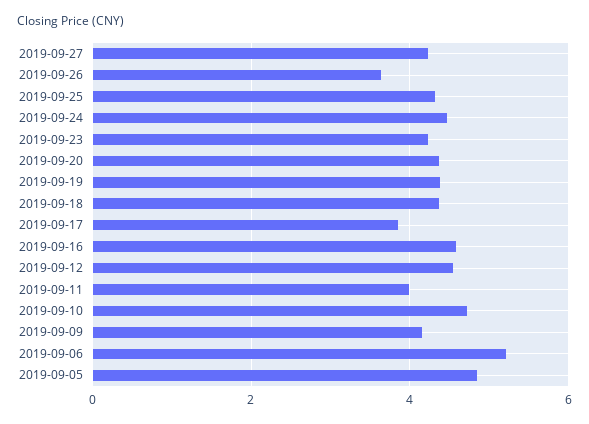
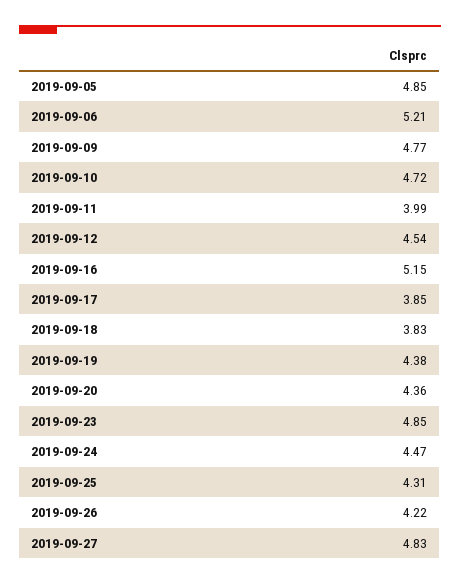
2019-09-27: 4.2 -> 4.83
2019-09-26: 3.6 -> 4.22
2019-09-23: 4.2 -> 4.85
2019-09-18: 4.4 -> 3.83
2019-09-16: 4.6 -> 5.15
2019-09-09: 4.2 -> 4.77

